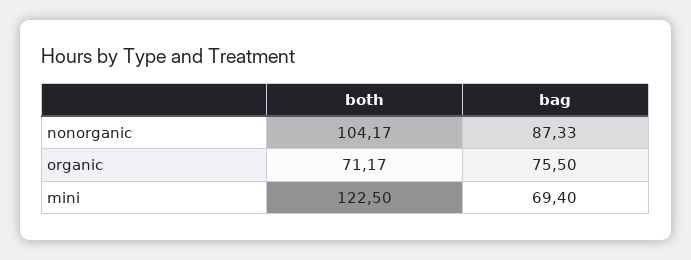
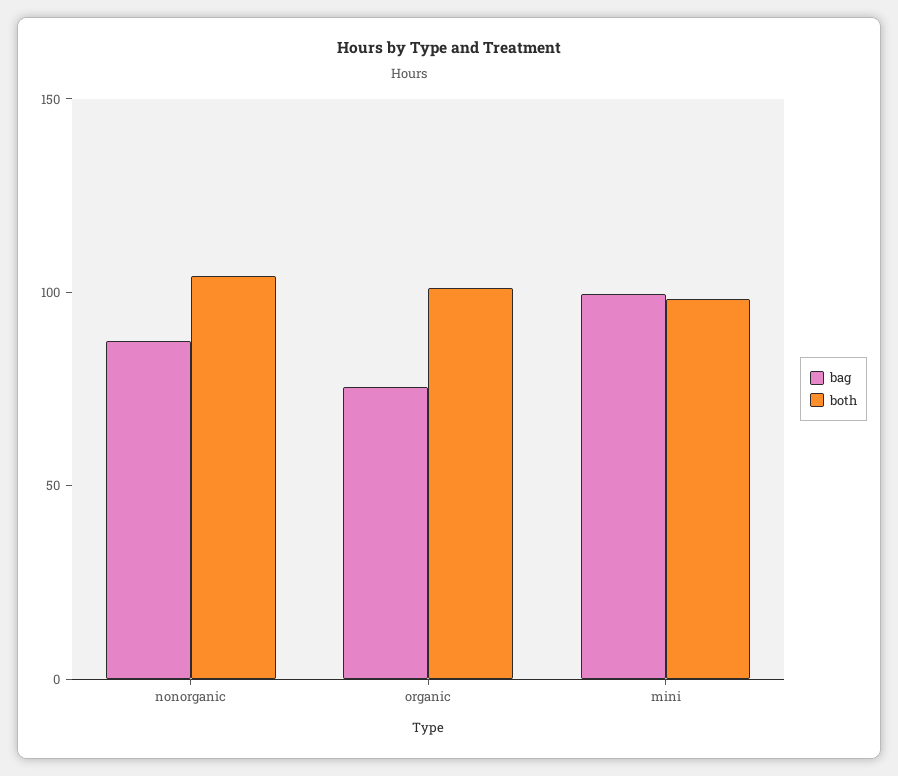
both, organic: 71.17 -> 100
both, mini: 122.5 -> 100
bag, mini: 69.4 -> 100

